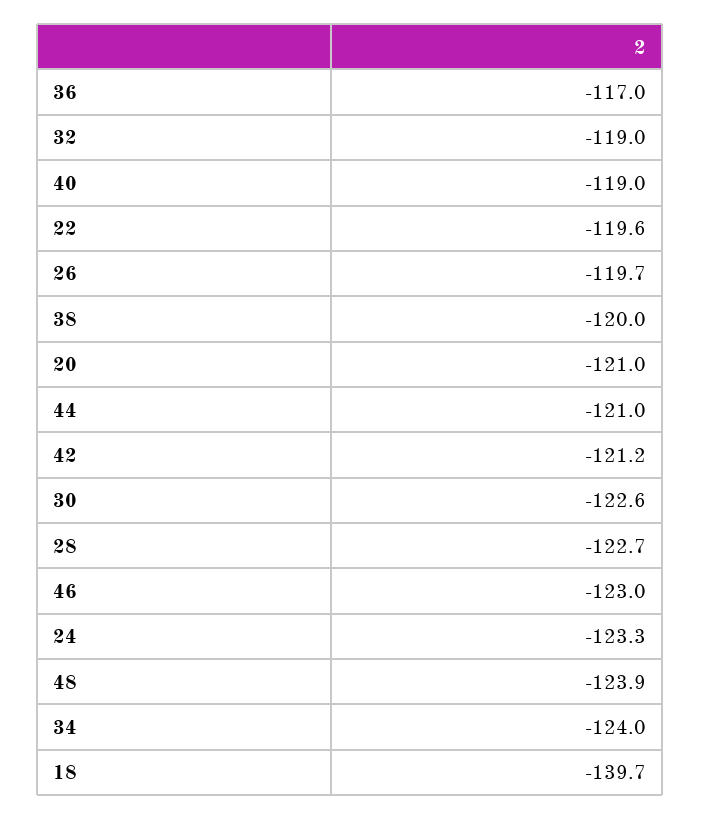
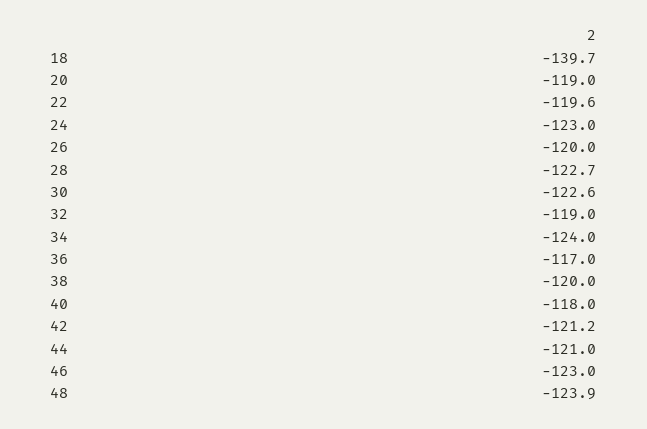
40: -119 -> -118
26: -119.7 -> -120
20: -121 -> -119
24: -123.3 -> -123

